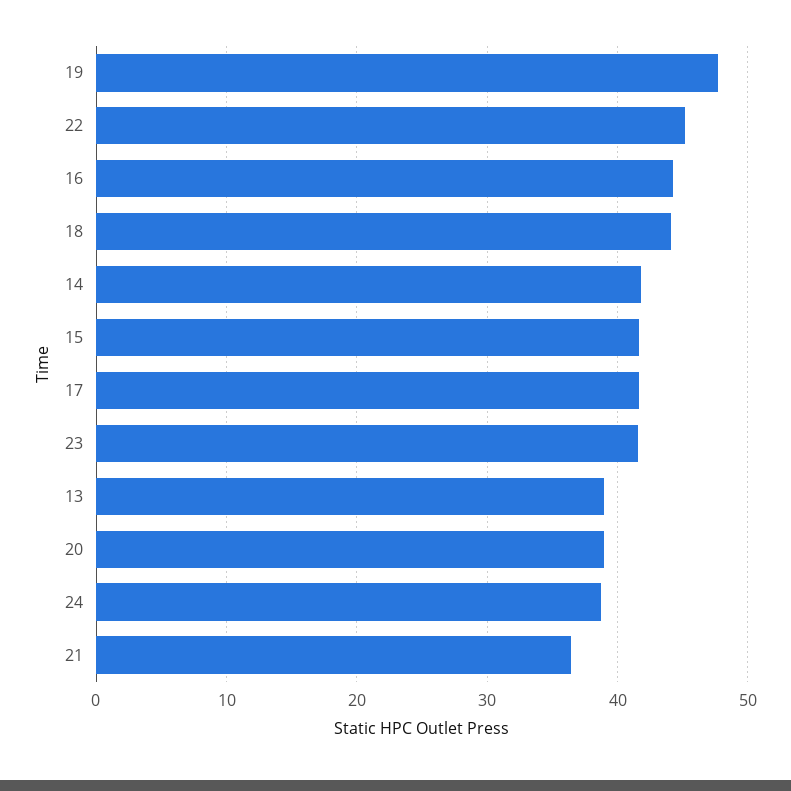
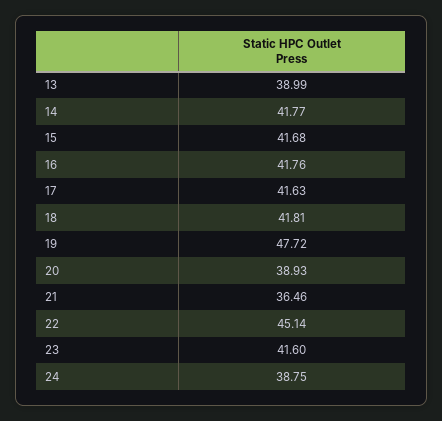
16: 44 -> 41.76
18: 44 -> 41.81

